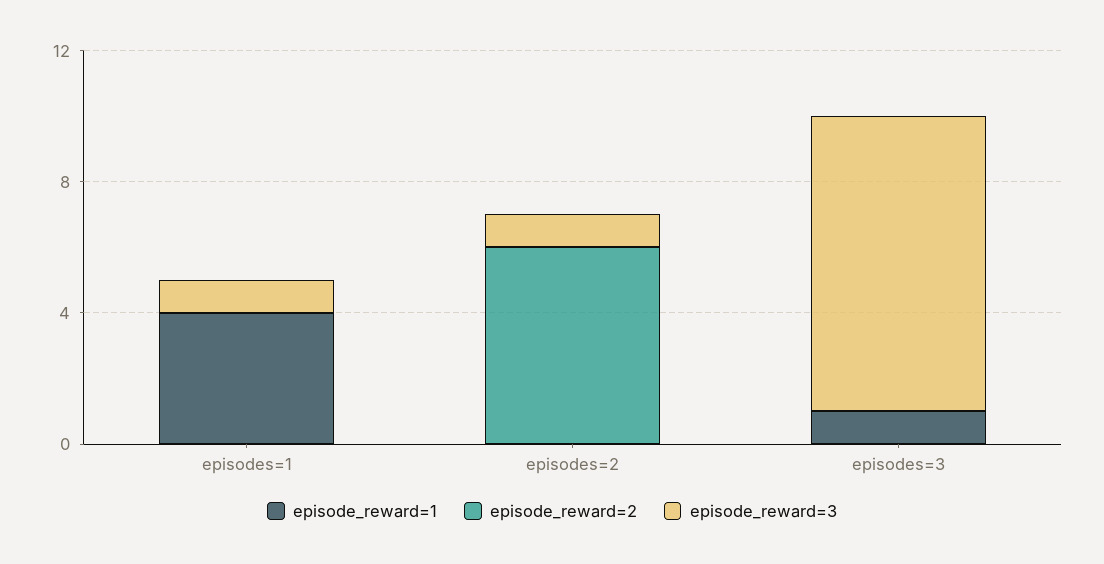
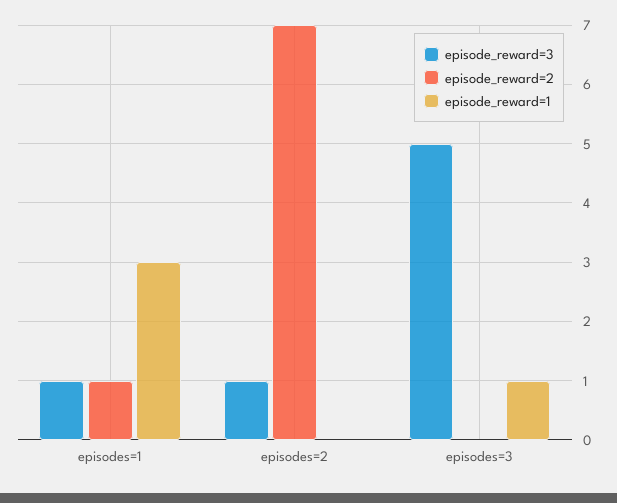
episode_reward=1, episodes=1: 4 -> 3
episode_reward=2, episodes=1: 0 -> 1
episode_reward=2, episodes=2: 6 -> 7
episode_reward=3, episodes=3: 9 -> 5

